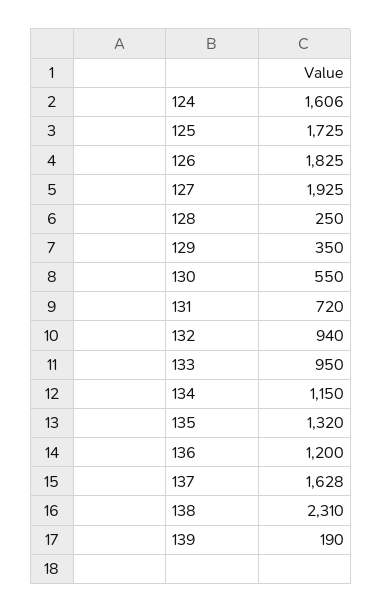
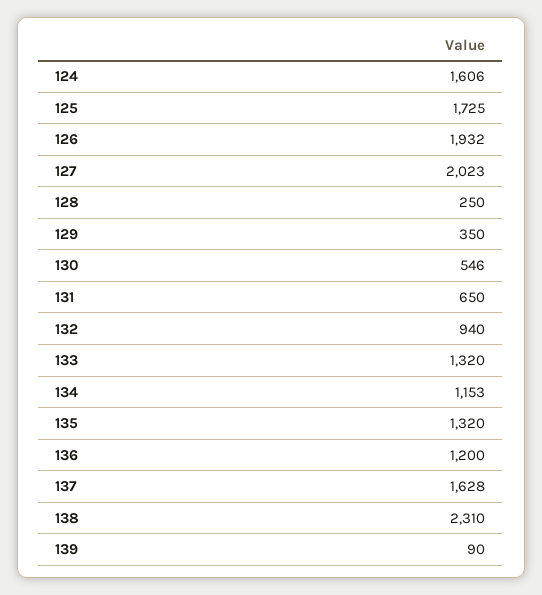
126: 1825 -> 1932
127: 1925 -> 2023
130: 550 -> 546
131: 720 -> 650
133: 950 -> 1320
134: 1150 -> 1153
139: 190 -> 90

